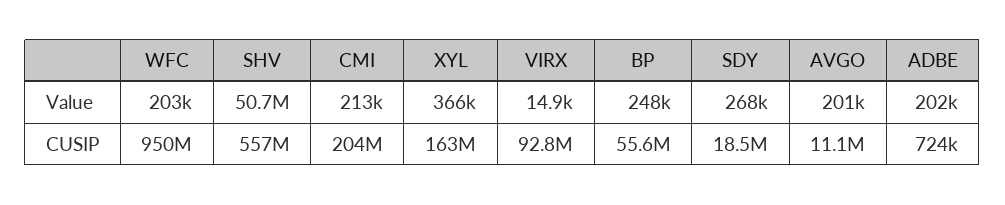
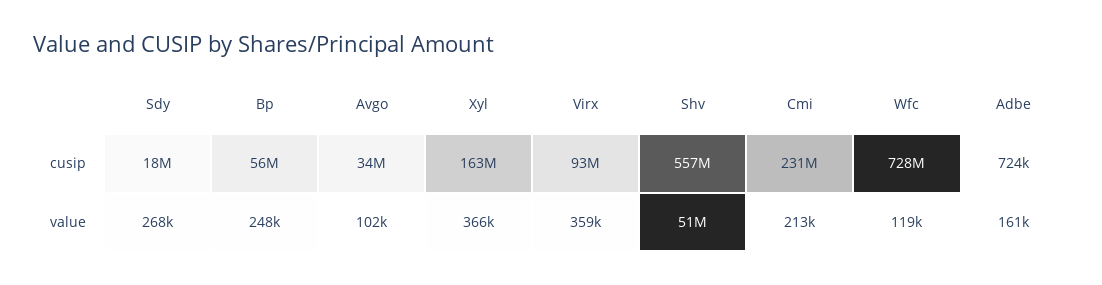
WFC, Value: 203000 -> 119000
VIRX, Value: 14900 -> 359000
AVGO, Value: 201000 -> 102000
ADBE, Value: 202000 -> 161000
WFC, CUSIP: 950000000 -> 728000000
CMI, CUSIP: 204000000 -> 231000000
AVGO, CUSIP: 11100000 -> 34000000

